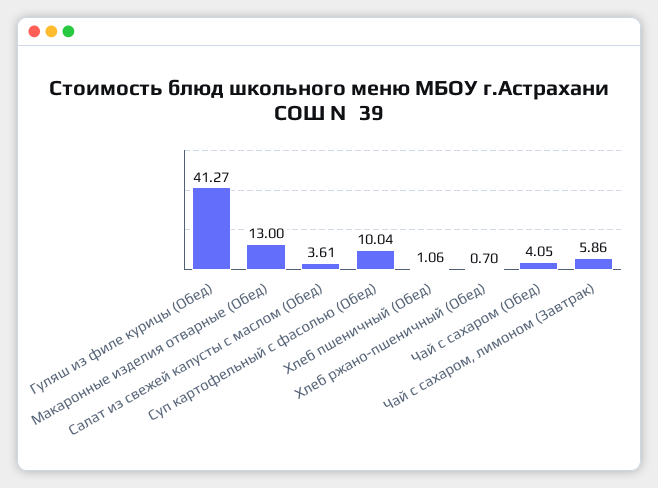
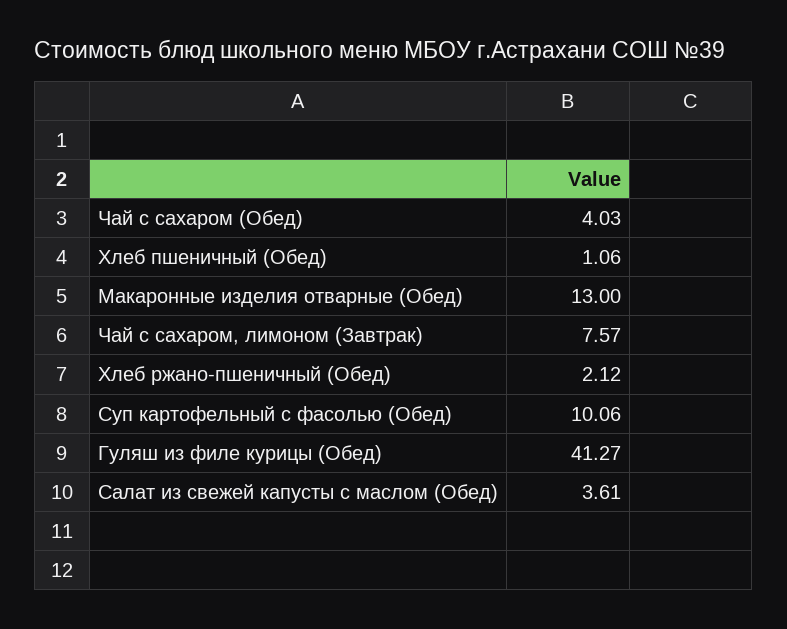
Суп картофельный с фасолью (Обед): 10.04 -> 10.06
Хлеб ржано-пшеничный (Обед): 0.7 -> 2.12
Чай с сахаром (Обед): 4.05 -> 4.03
Чай с сахаром, лимоном (Завтрак): 5.86 -> 7.57

